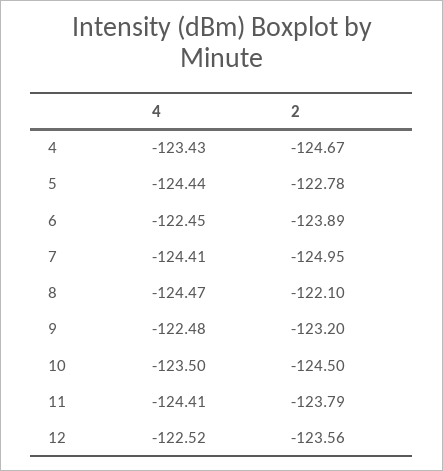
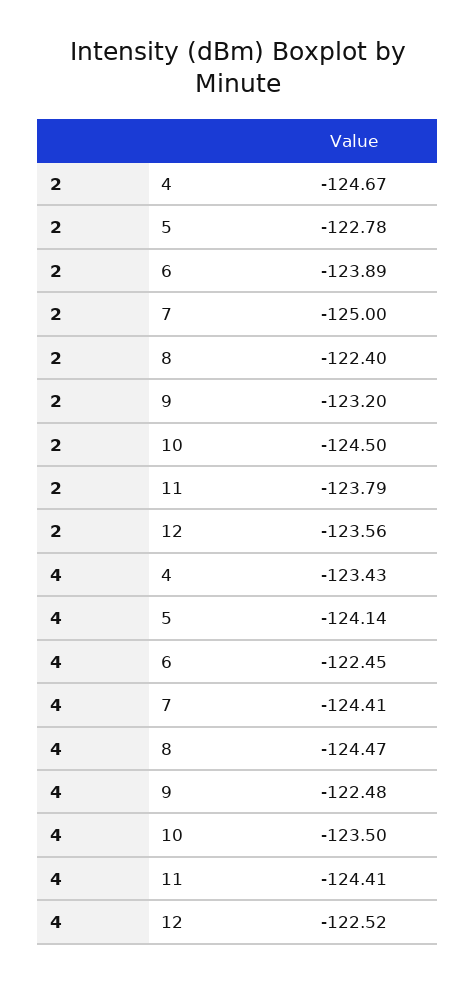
4, 5: -124.44 -> -124.14
2, 7: -124.95 -> -125
2, 8: -122.1 -> -122.4

